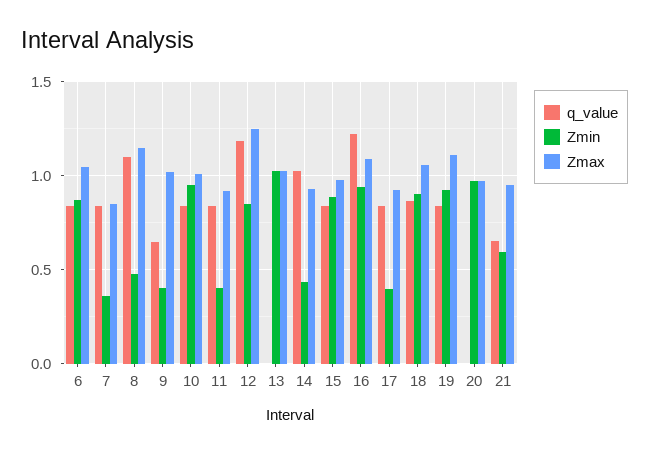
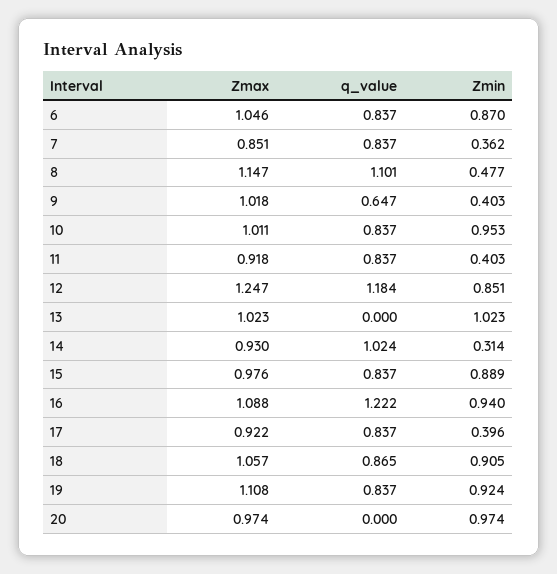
Zmin, 14: 0.45 -> 0.314
q_value, 21: 0.65 -> none
Zmin, 21: 0.6 -> none
Zmax, 21: 0.95 -> none

